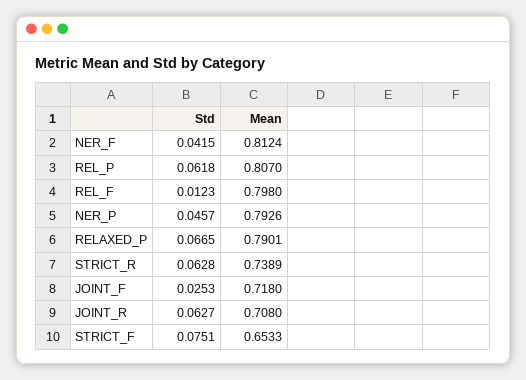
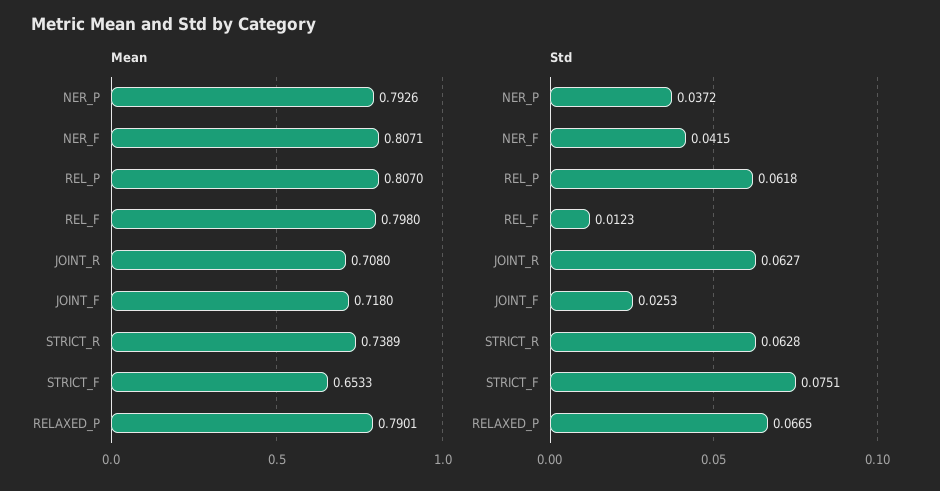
Mean, NER_F: 0.8124 -> 0.8071
Std, NER_P: 0.0457 -> 0.0372

